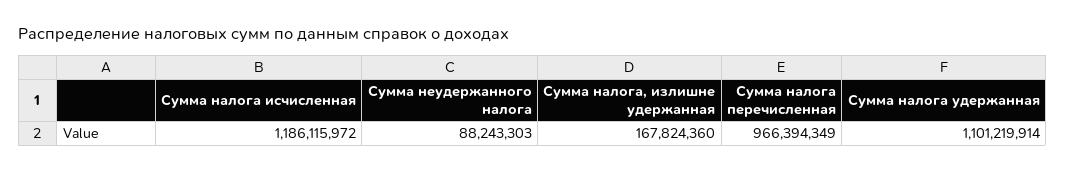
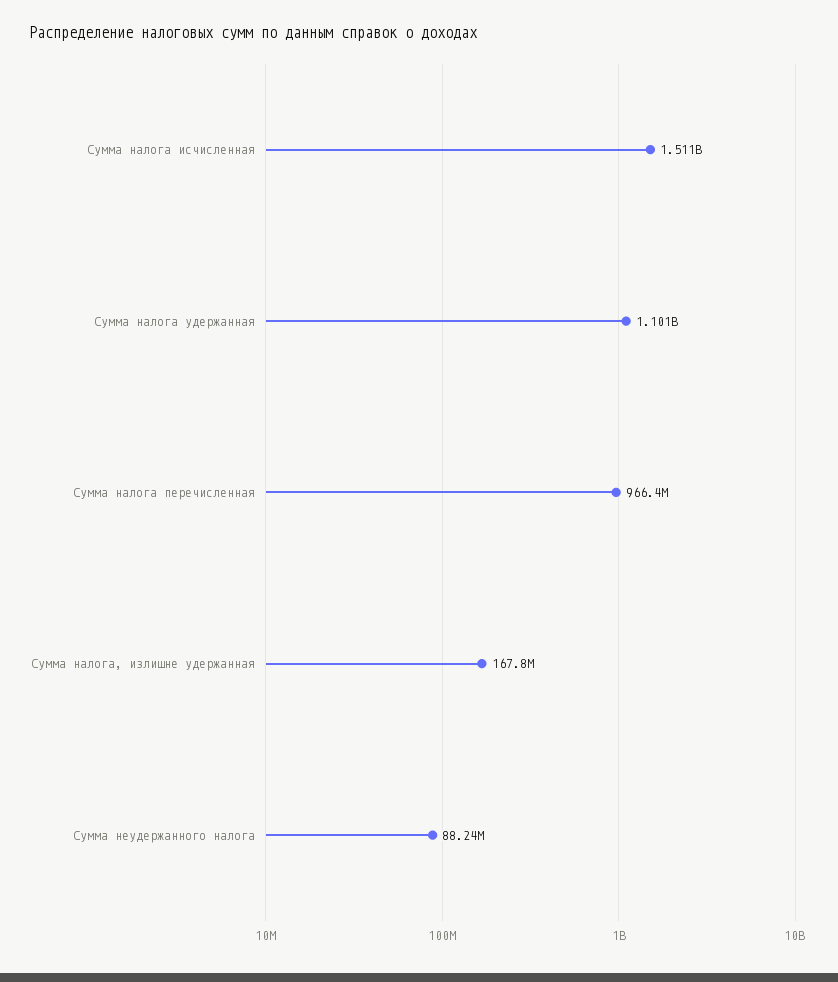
Сумма налога исчисленная: 1186115972 -> 1511000000

